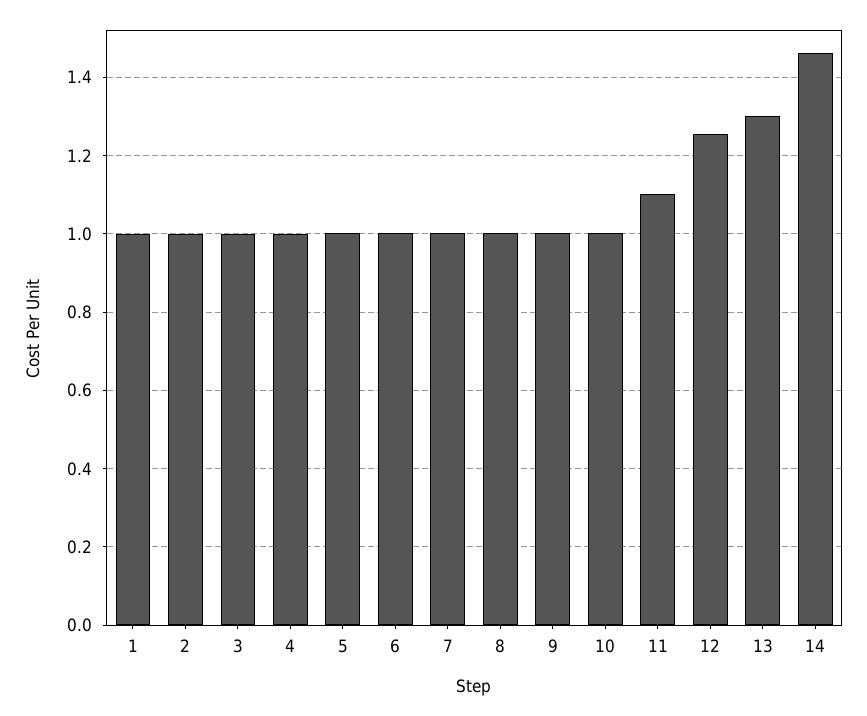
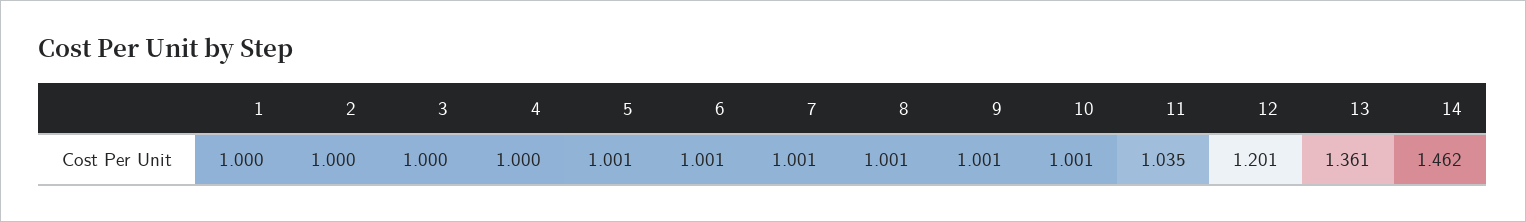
11: 1.1 -> 1.035
12: 1.26 -> 1.201
13: 1.3 -> 1.361

